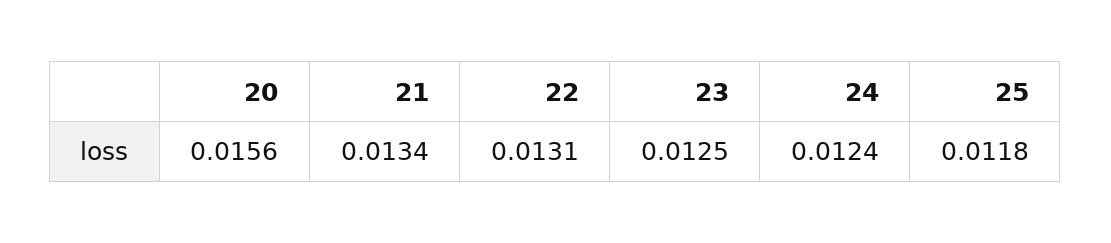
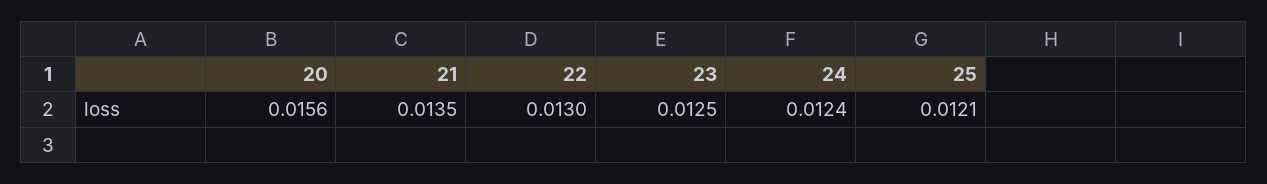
21: 0.0134 -> 0.0135
22: 0.0131 -> 0.013
25: 0.0118 -> 0.0121

